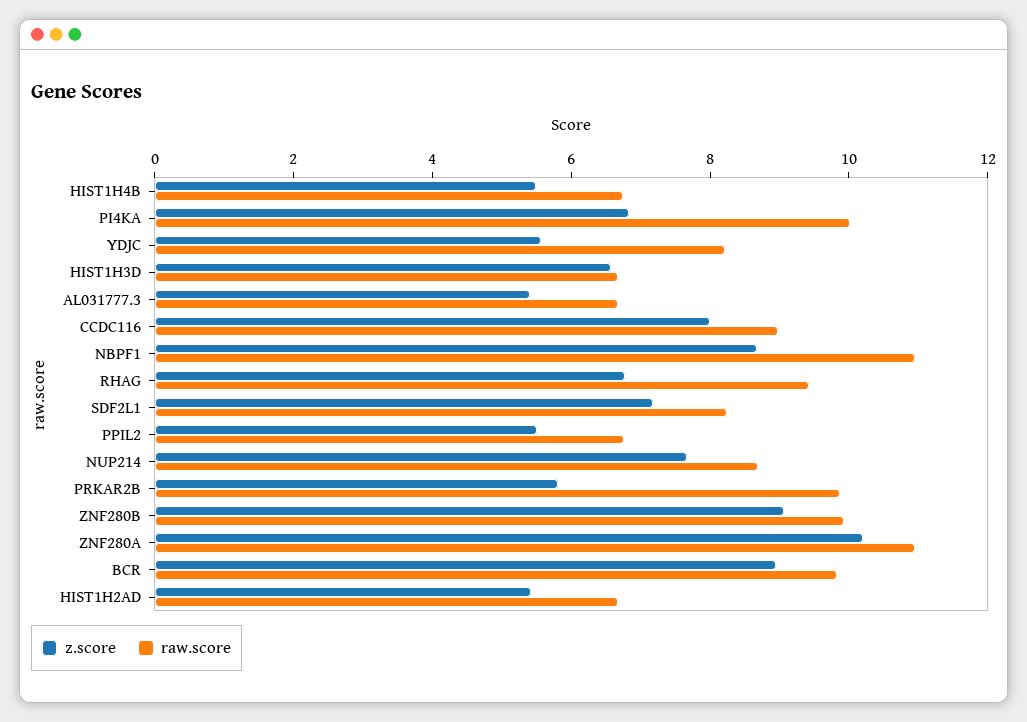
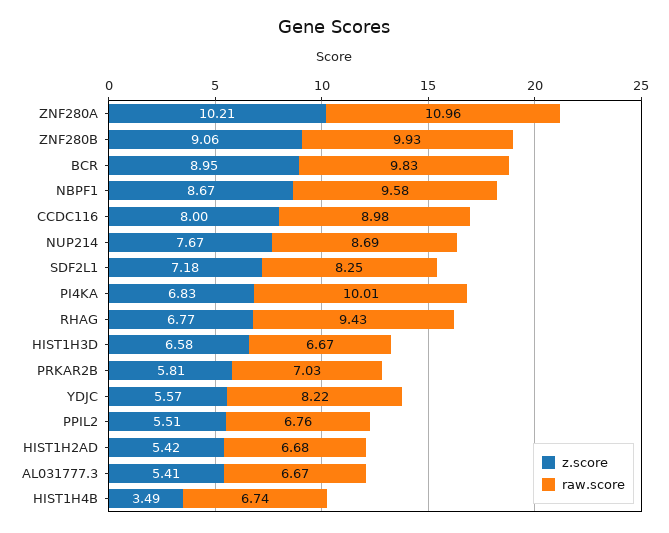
z.score, HIST1H4B: 5.5 -> 3.49
raw.score, NBPF1: 11 -> 9.58
raw.score, PRKAR2B: 10 -> 7.03

